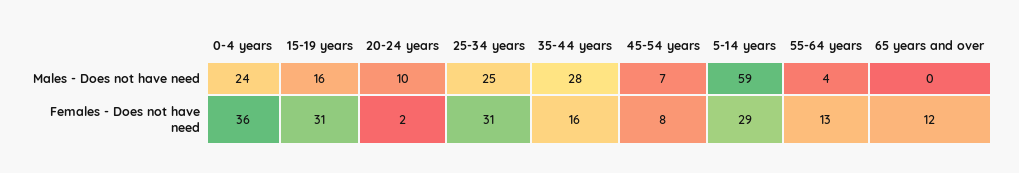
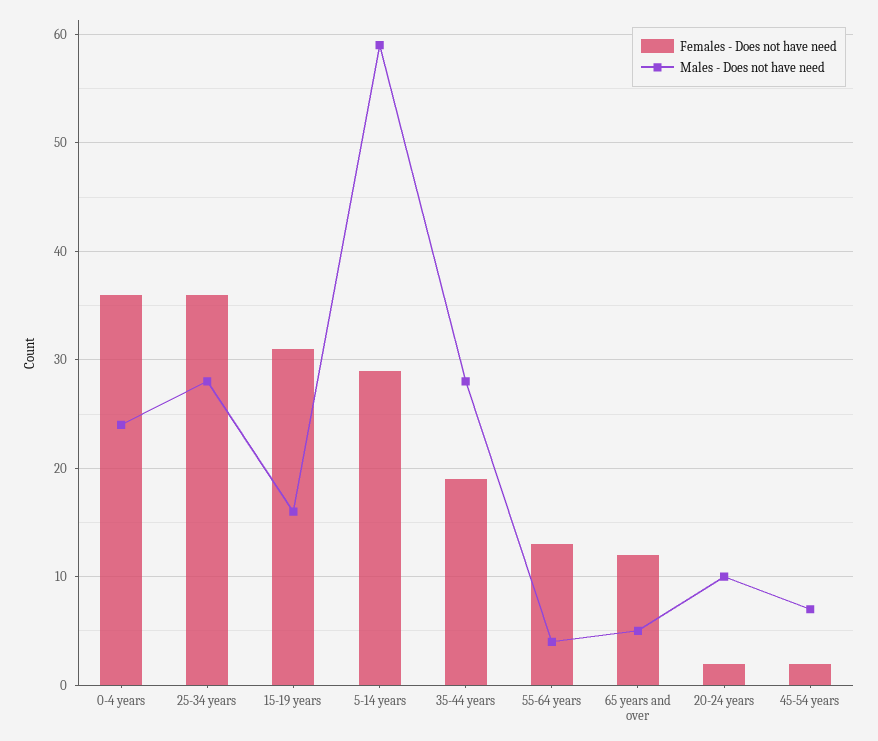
Males - Does not have need, 25-34 years: 25 -> 28
Males - Does not have need, 65 years and over: 0 -> 5
Females - Does not have need, 25-34 years: 31 -> 36
Females - Does not have need, 35-44 years: 16 -> 19
Females - Does not have need, 45-54 years: 8 -> 2

